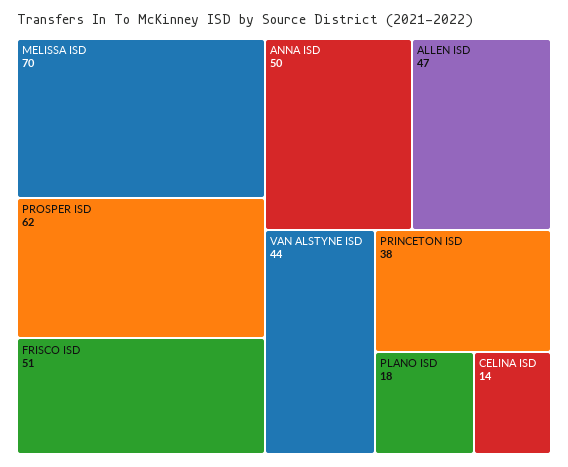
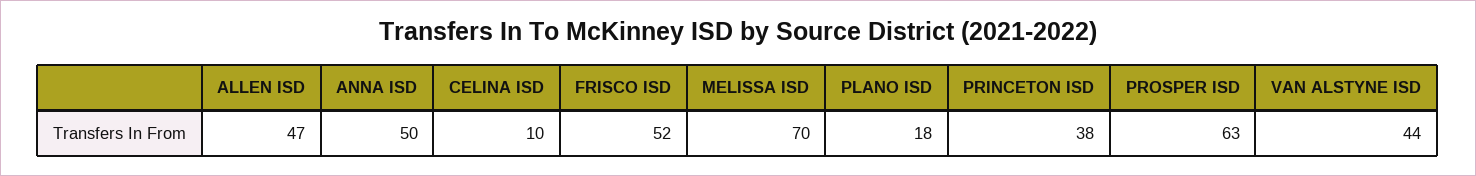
PROSPER ISD: 62 -> 63
FRISCO ISD: 51 -> 52
CELINA ISD: 14 -> 10

